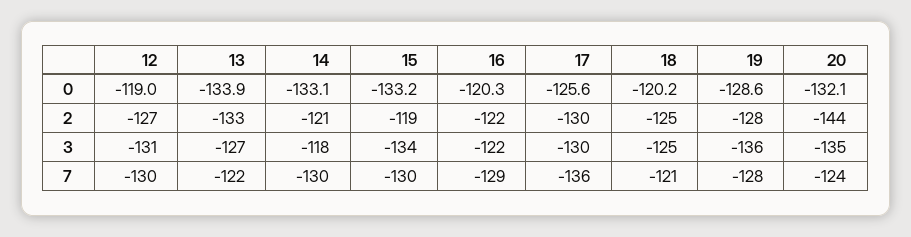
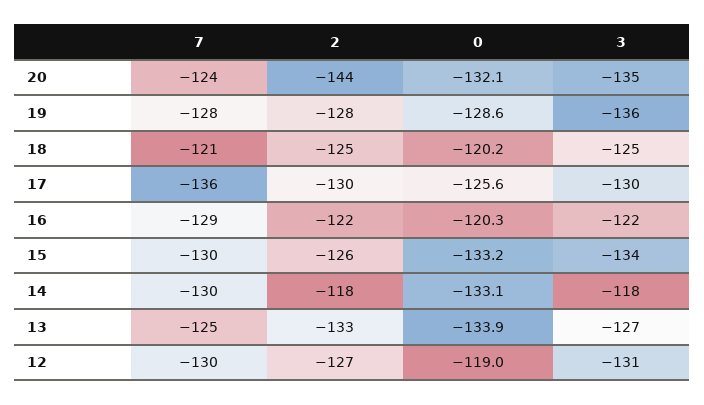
14, 2: -121 -> -118
15, 2: -119 -> -126
13, 7: -122 -> -125

